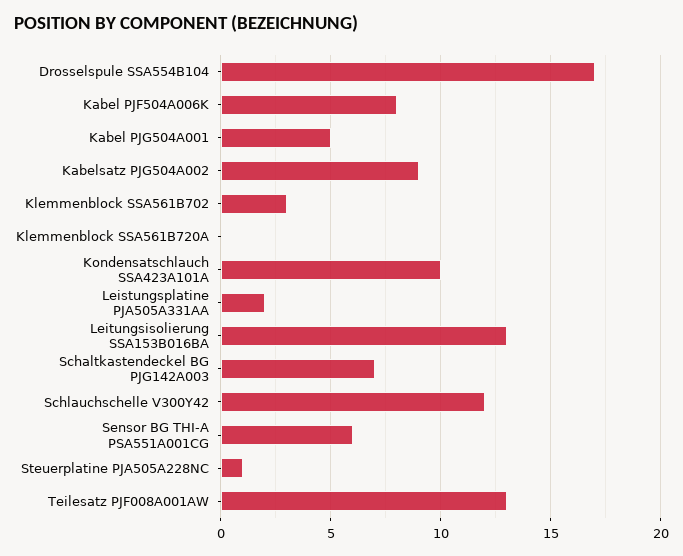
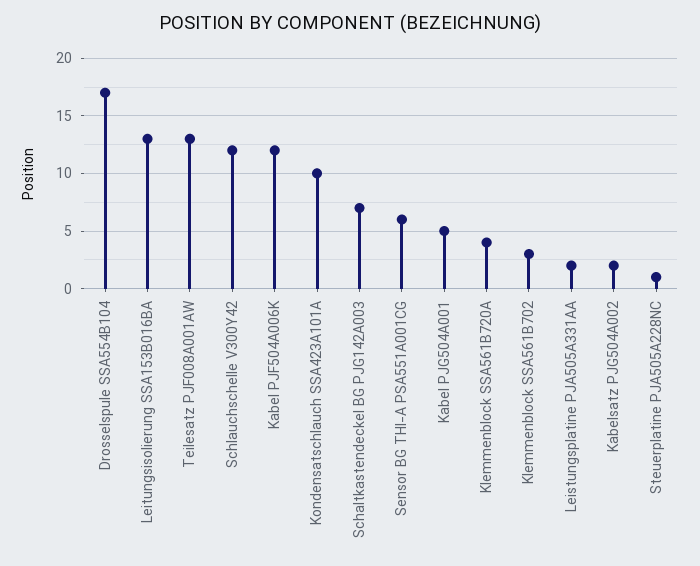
Kabel PJF504A006K: 8 -> 12
Kabelsatz PJG504A002: 9 -> 2
Klemmenblock SSA561B720A: 0 -> 4

